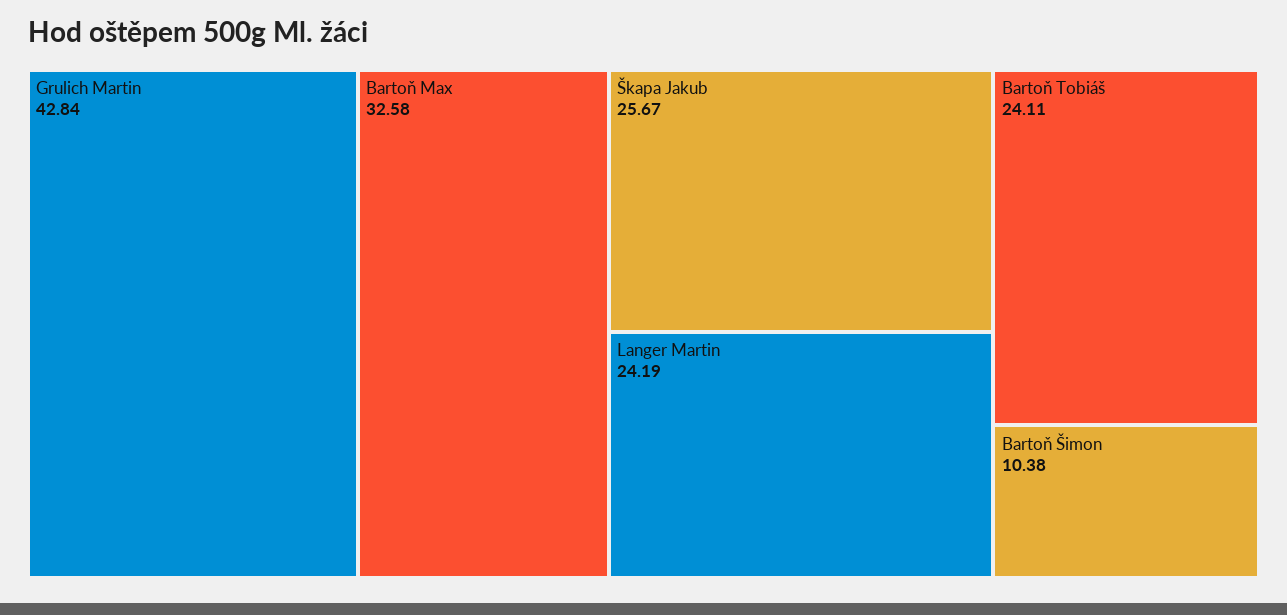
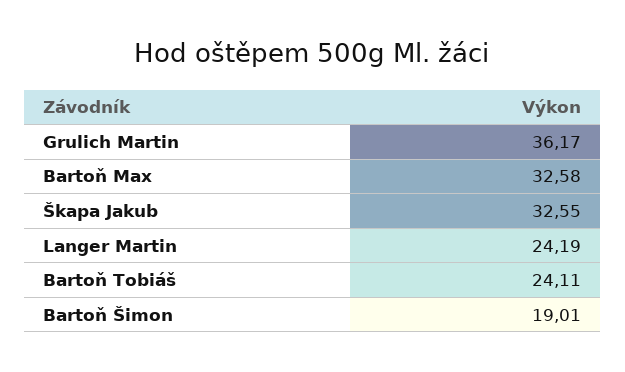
Grulich Martin: 42.84 -> 36.17
Škapa Jakub: 25.67 -> 32.55
Bartoň Šimon: 10.38 -> 19.01

